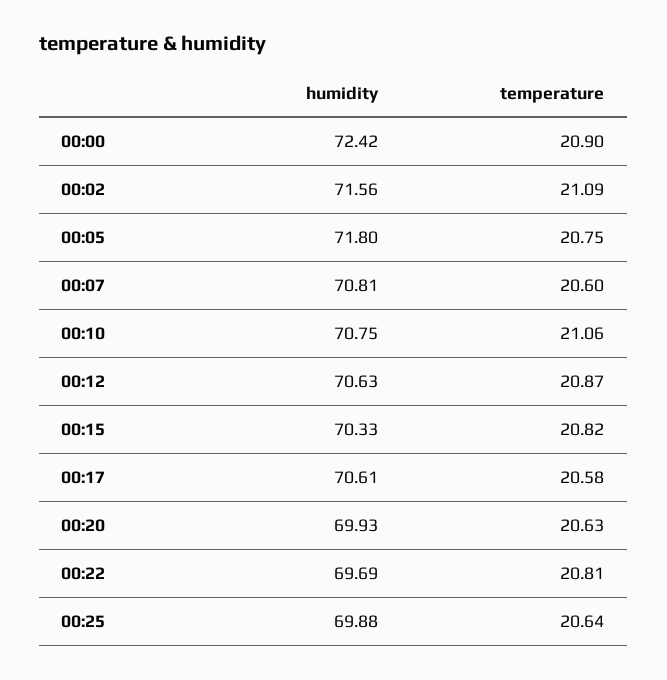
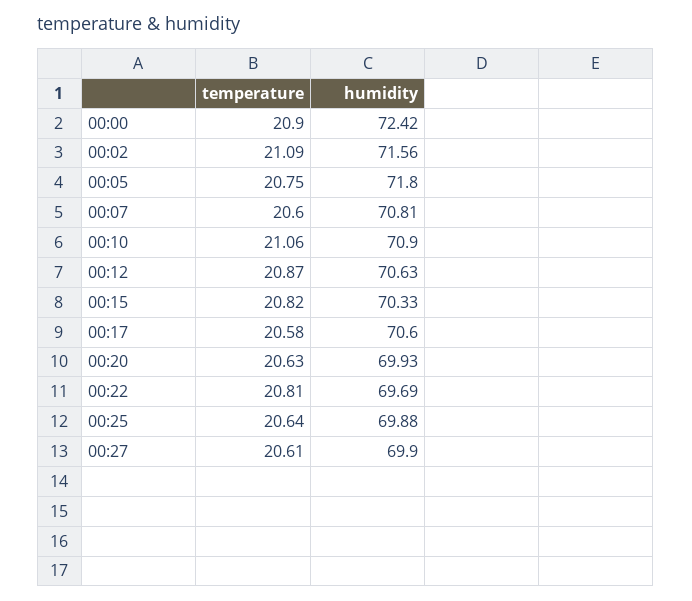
humidity, 00:10: 70.75 -> 70.9
humidity, 00:17: 70.61 -> 70.6
temperature, 00:27: none -> 20.61
humidity, 00:27: none -> 69.9

